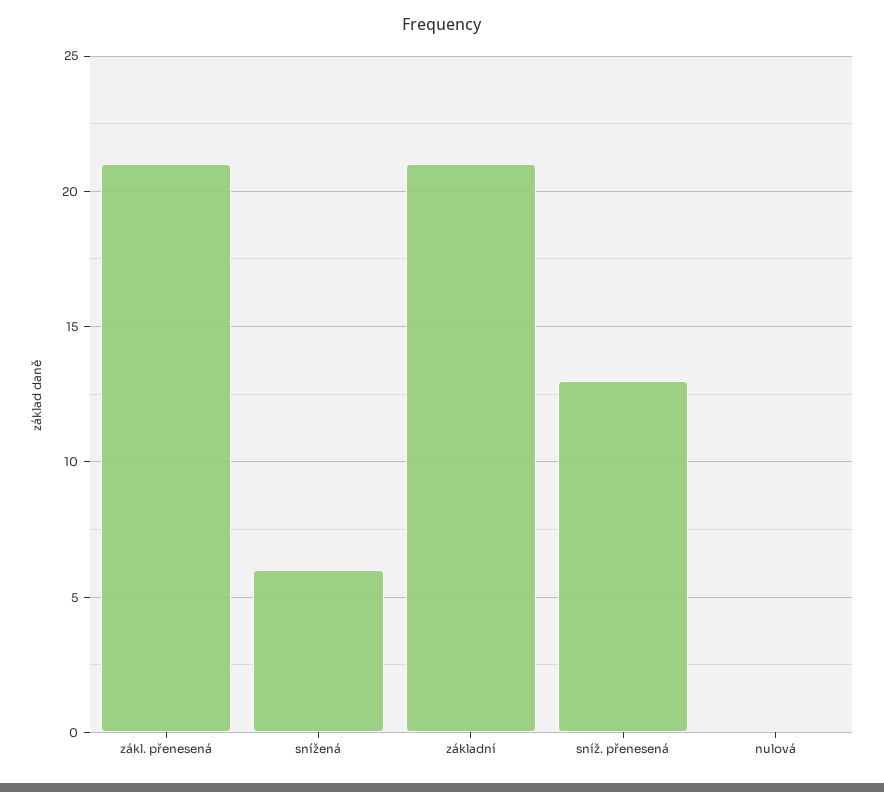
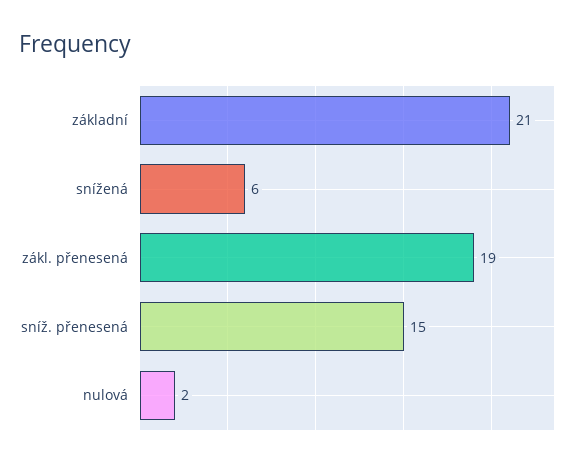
zákl. přenesená: 21 -> 19
sníž. přenesená: 13 -> 15
nulová: 0 -> 2

